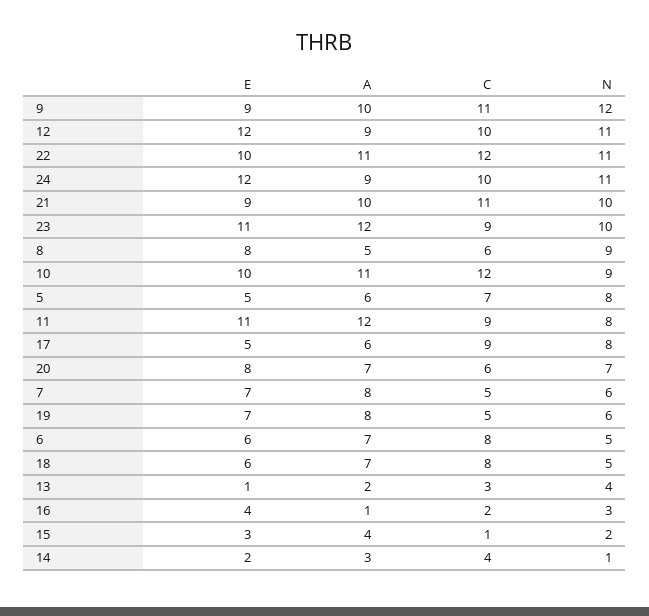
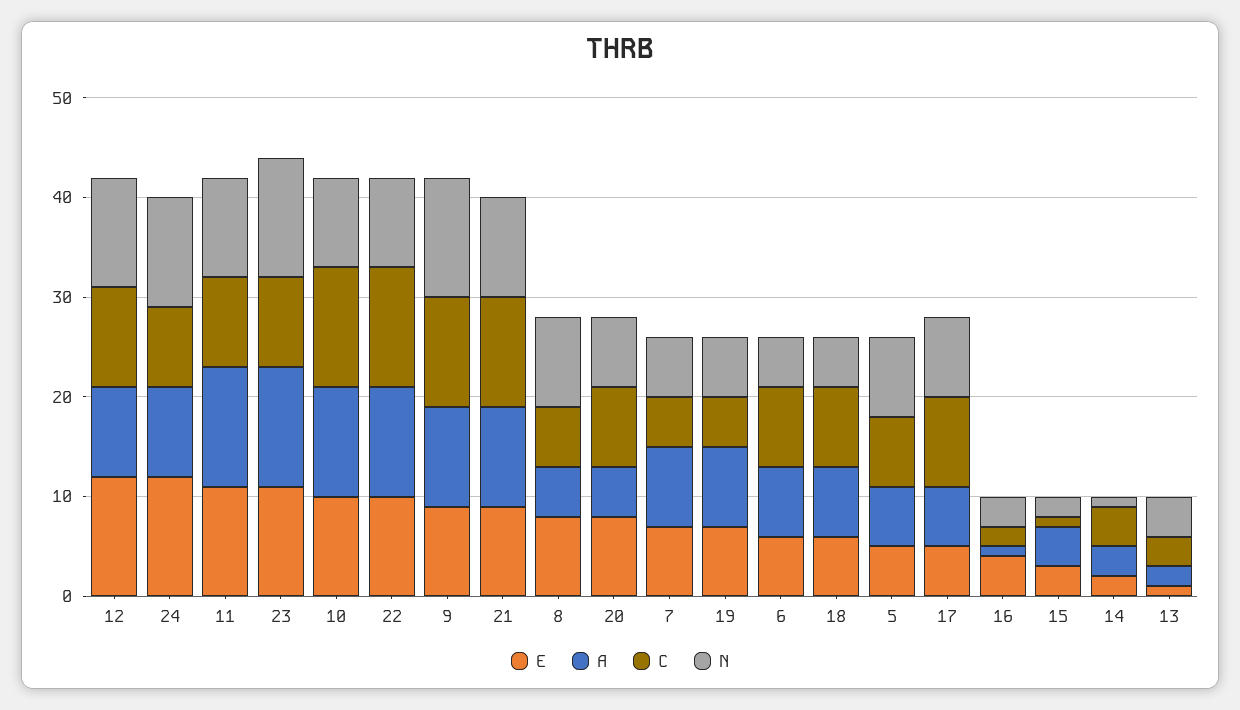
N, 22: 11 -> 9
C, 24: 10 -> 8
N, 23: 10 -> 12
N, 11: 8 -> 10
A, 20: 7 -> 5
C, 20: 6 -> 8

